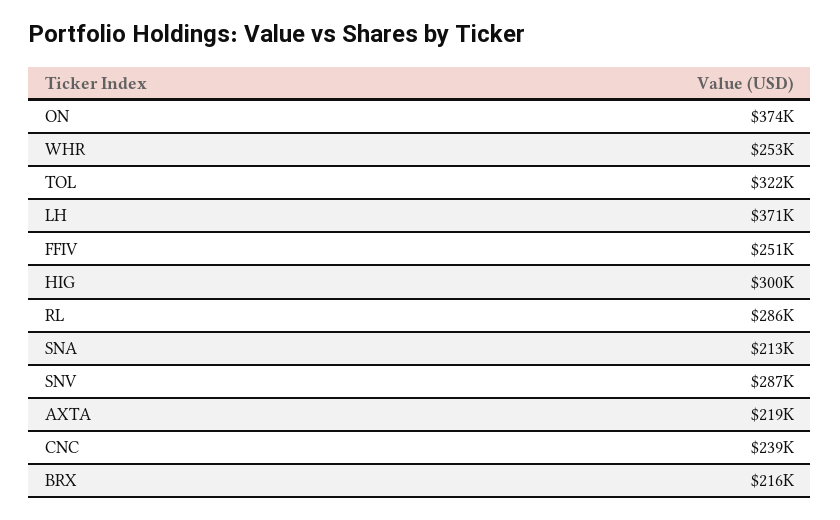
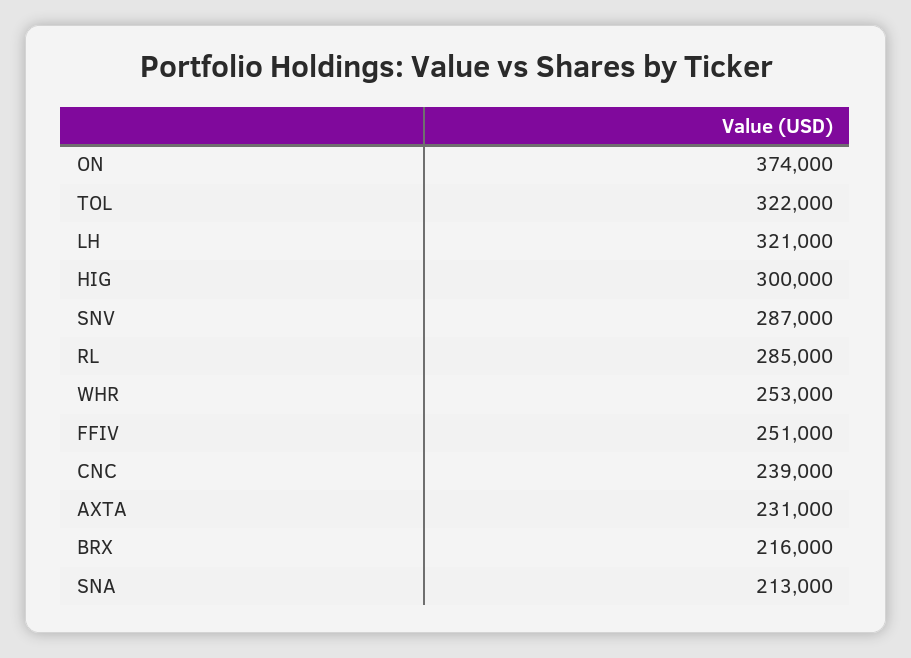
LH: 371000 -> 321000
RL: 286000 -> 285000
AXTA: 219000 -> 231000

